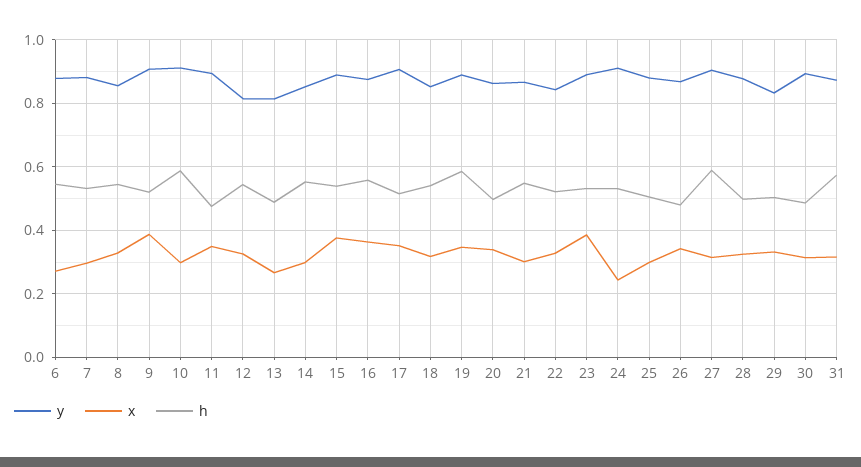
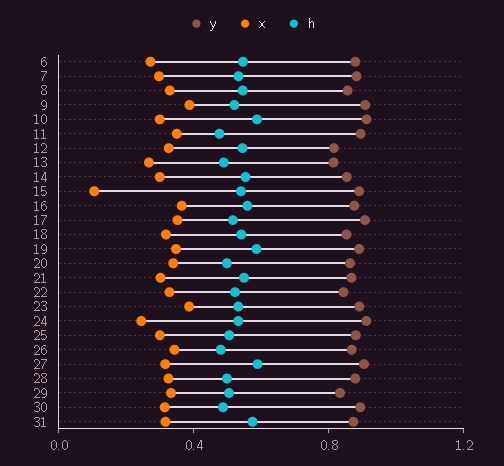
x, 15: 0.38 -> 0.1

